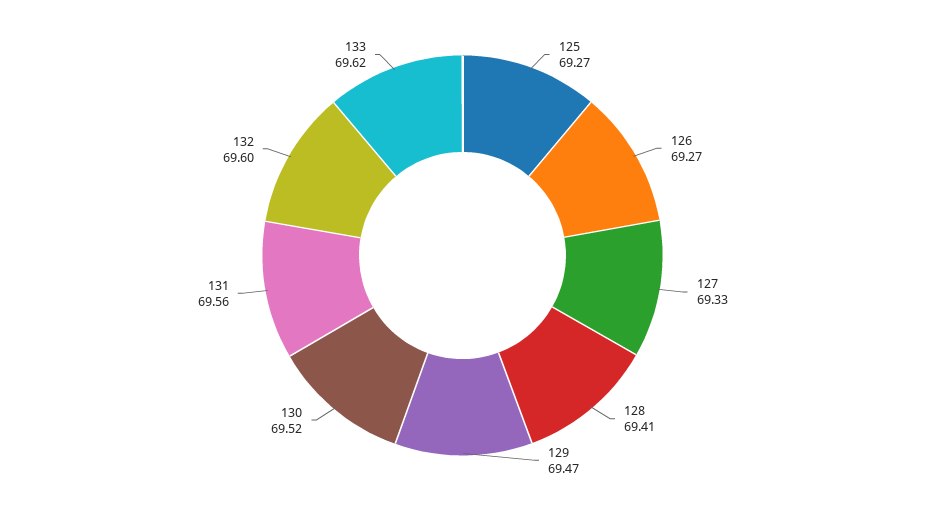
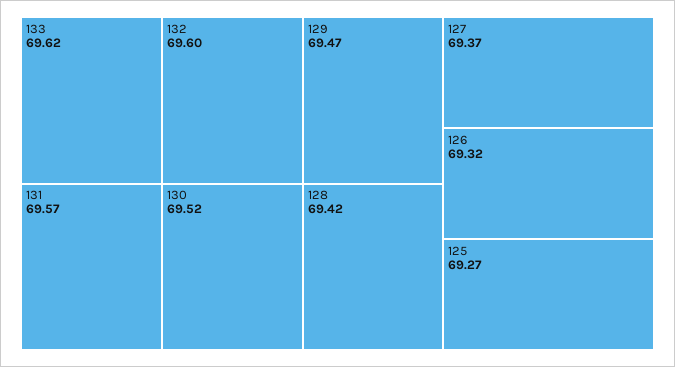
126: 69.27 -> 69.32
127: 69.33 -> 69.37
128: 69.41 -> 69.42
131: 69.56 -> 69.57

